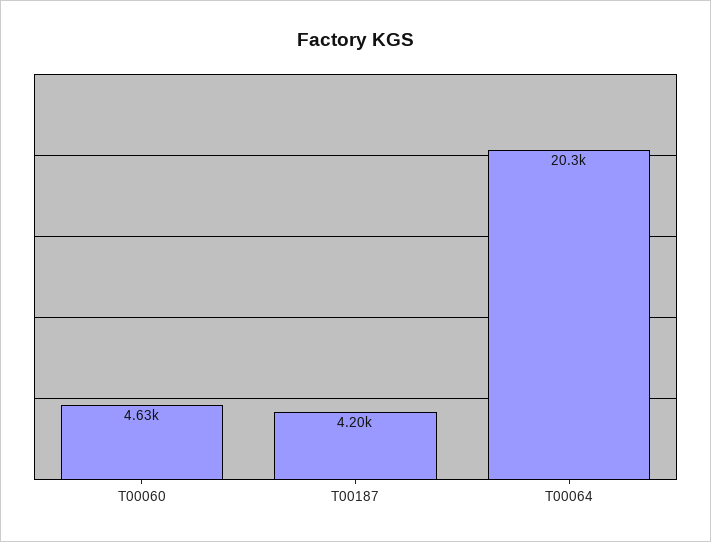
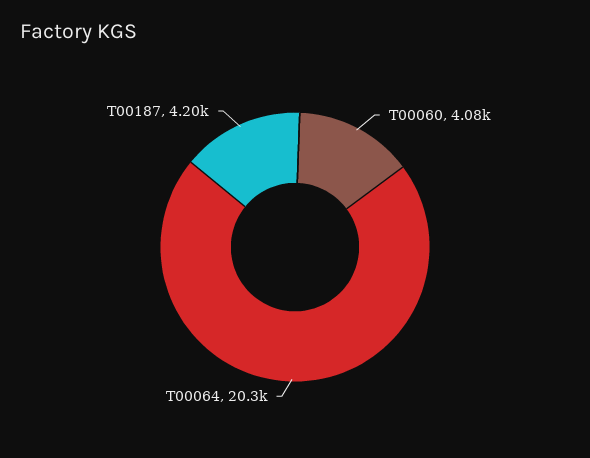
T00060: 4630 -> 4080

